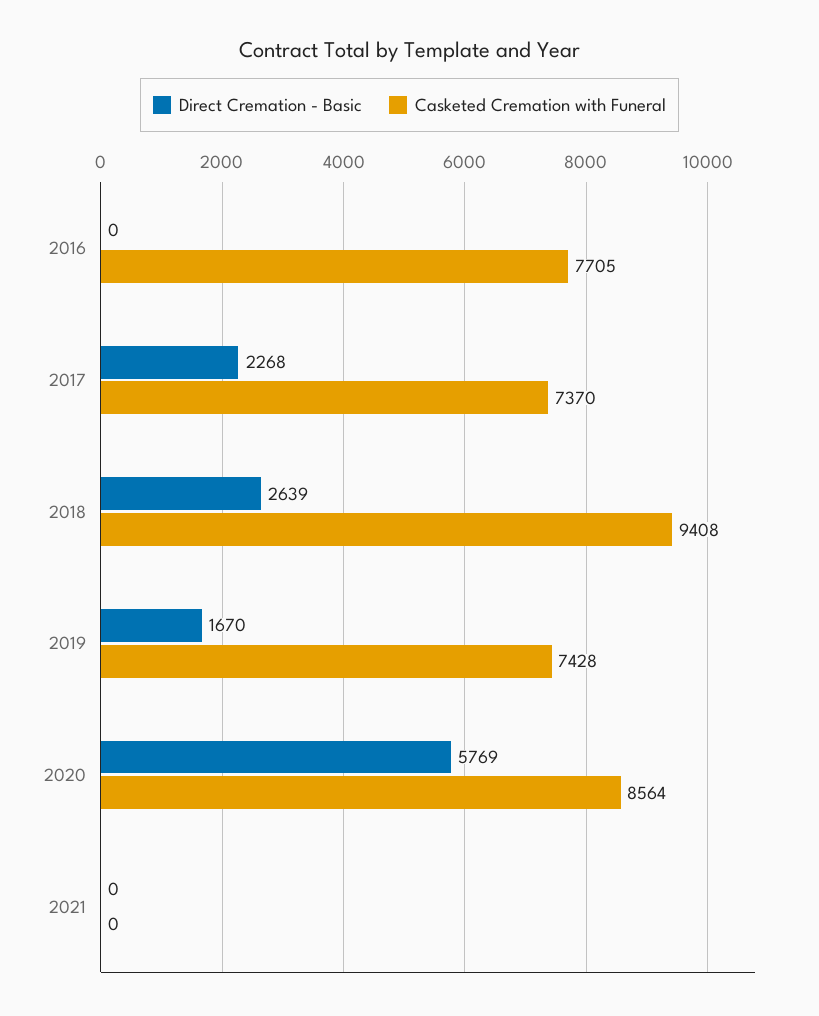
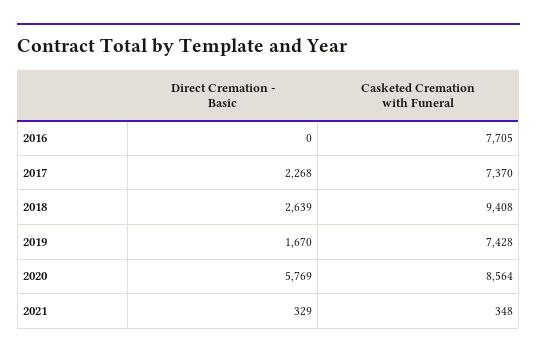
Direct Cremation - Basic, 2021: 0 -> 329
Casketed Cremation with Funeral, 2021: 0 -> 348

